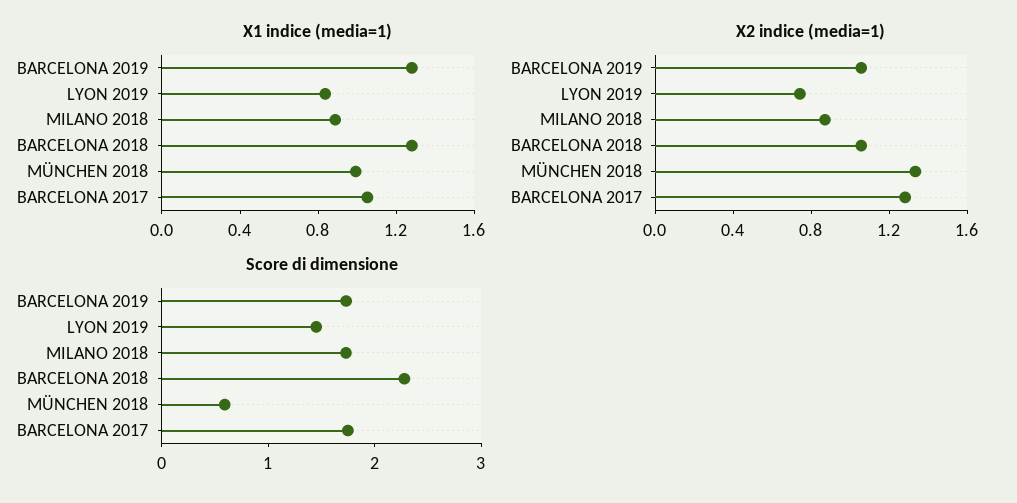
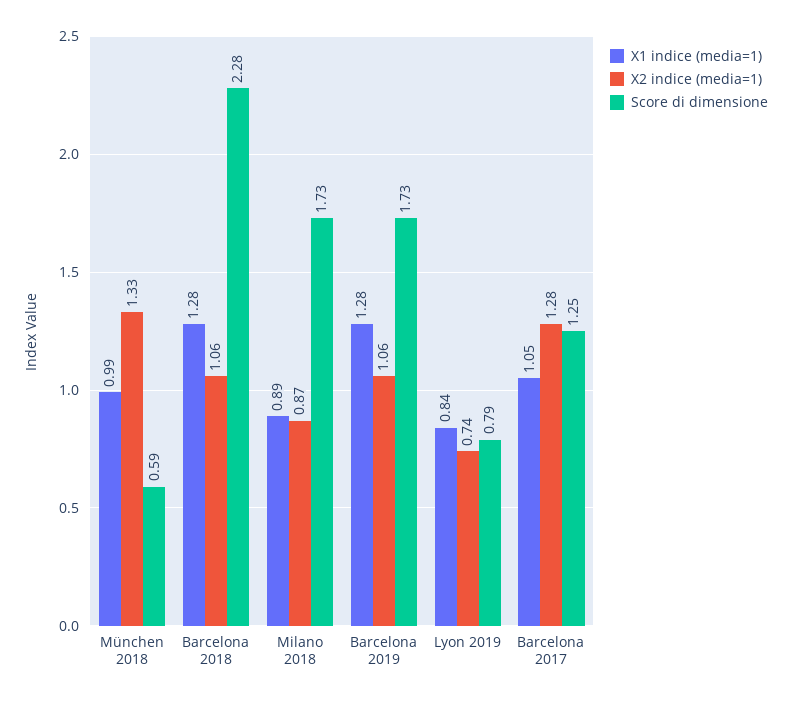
Score di dimensione, LYON 2019: 1.4 -> 0.79
Score di dimensione, BARCELONA 2017: 1.8 -> 1.25

